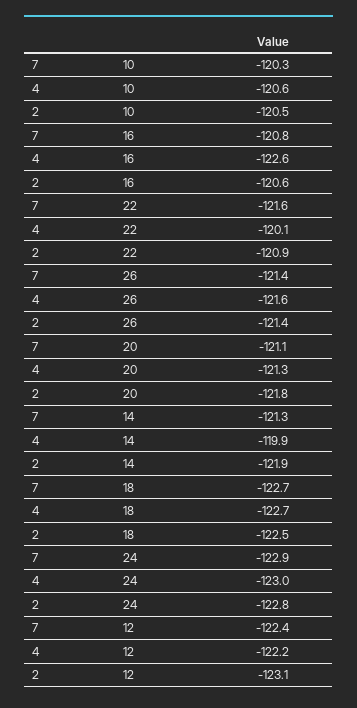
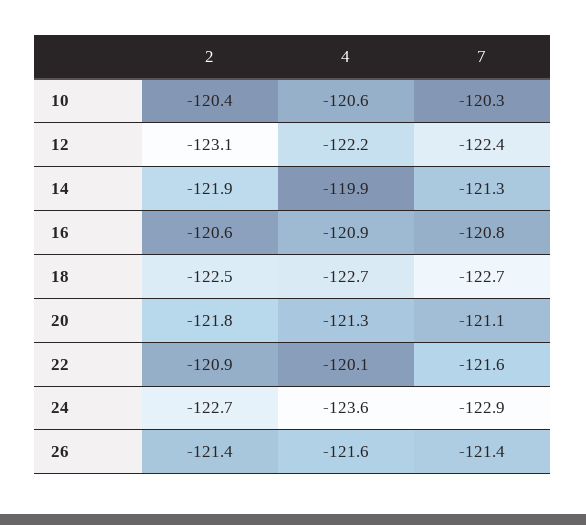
2, 10: -120.5 -> -120.4
4, 16: -122.6 -> -120.9
4, 24: -123 -> -123.6
2, 24: -122.8 -> -122.7

